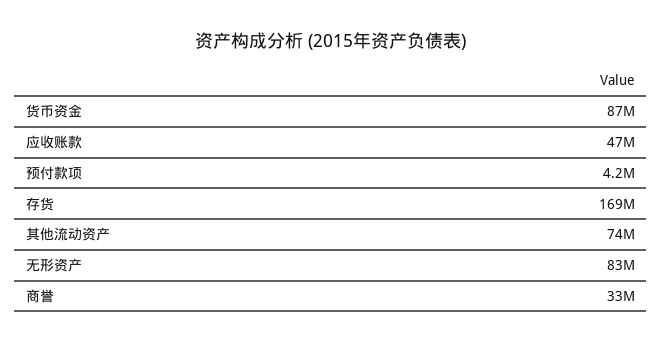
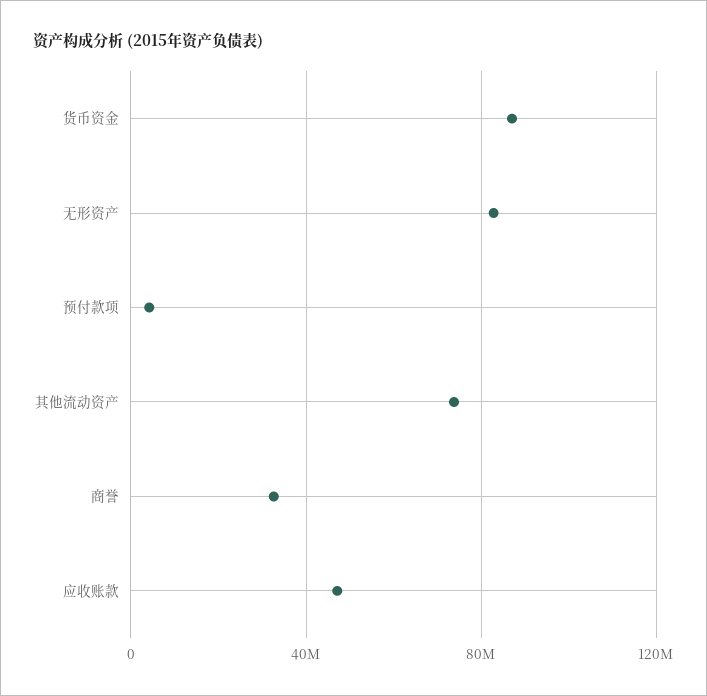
存货: 169000000 -> none

